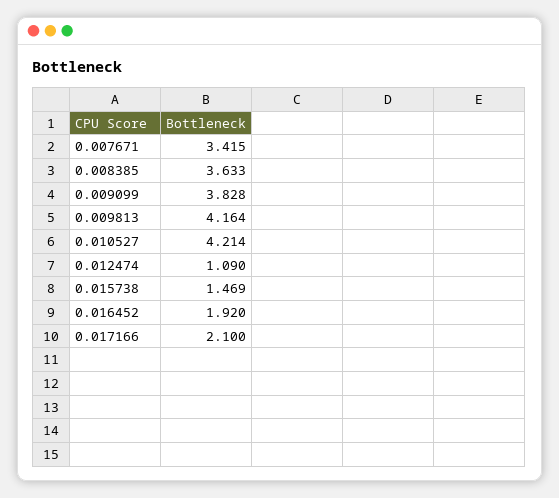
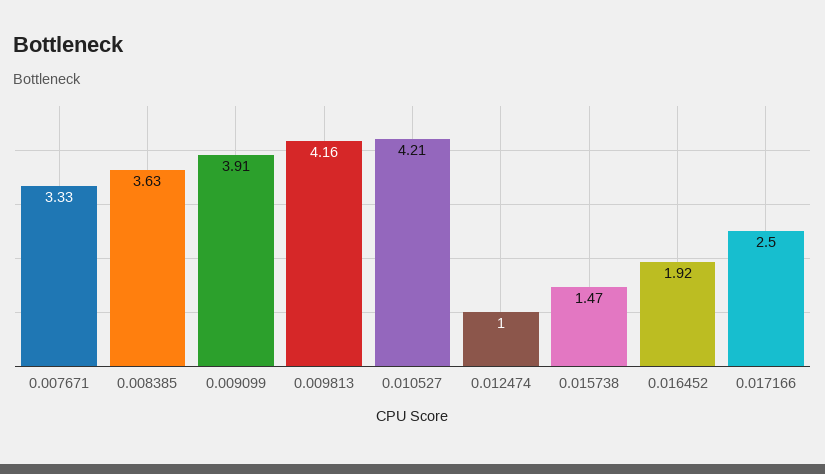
0.007671: 3.415 -> 3.33
0.009099: 3.828 -> 3.91
0.012474: 1.09 -> 1
0.017166: 2.1 -> 2.5

